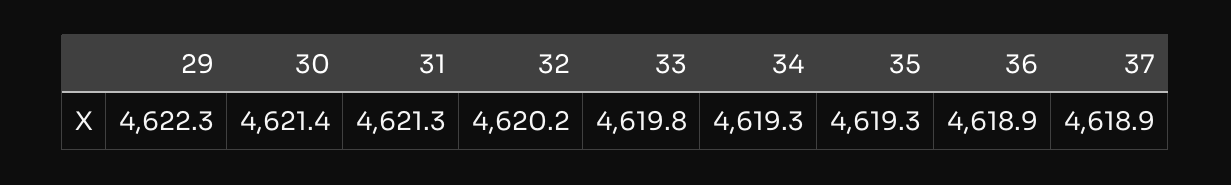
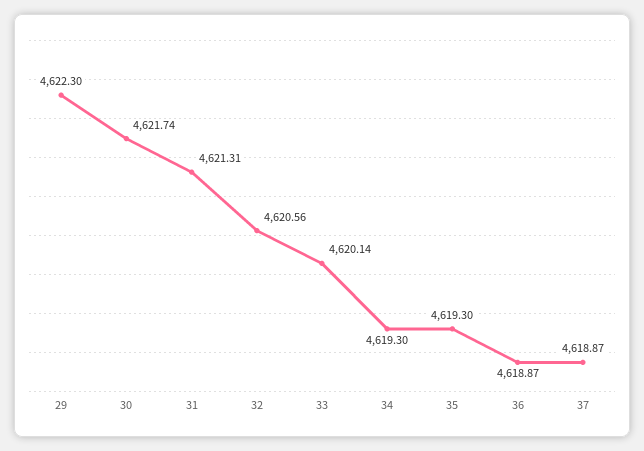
30: 4621.4 -> 4621.74
32: 4620.2 -> 4620.56
33: 4619.8 -> 4620.14

